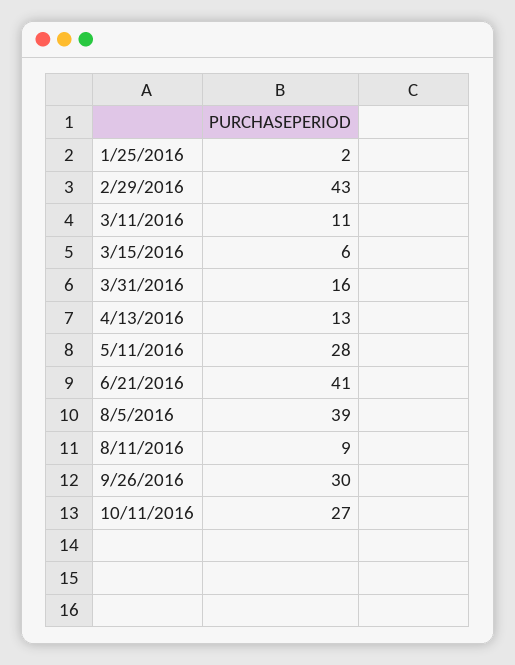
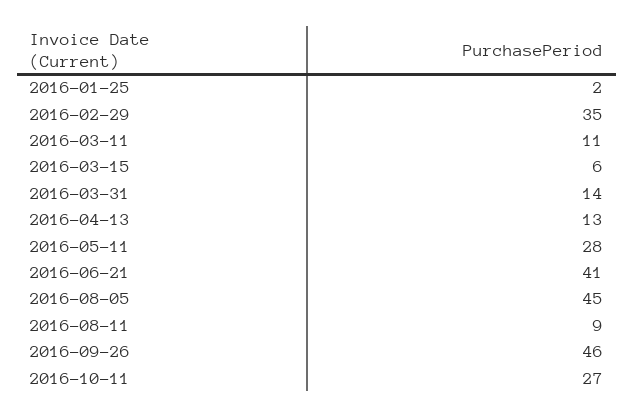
2/29/2016: 43 -> 35
3/31/2016: 16 -> 14
8/5/2016: 39 -> 45
9/26/2016: 30 -> 46

